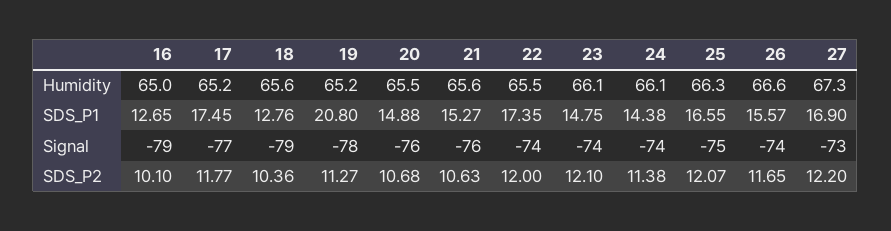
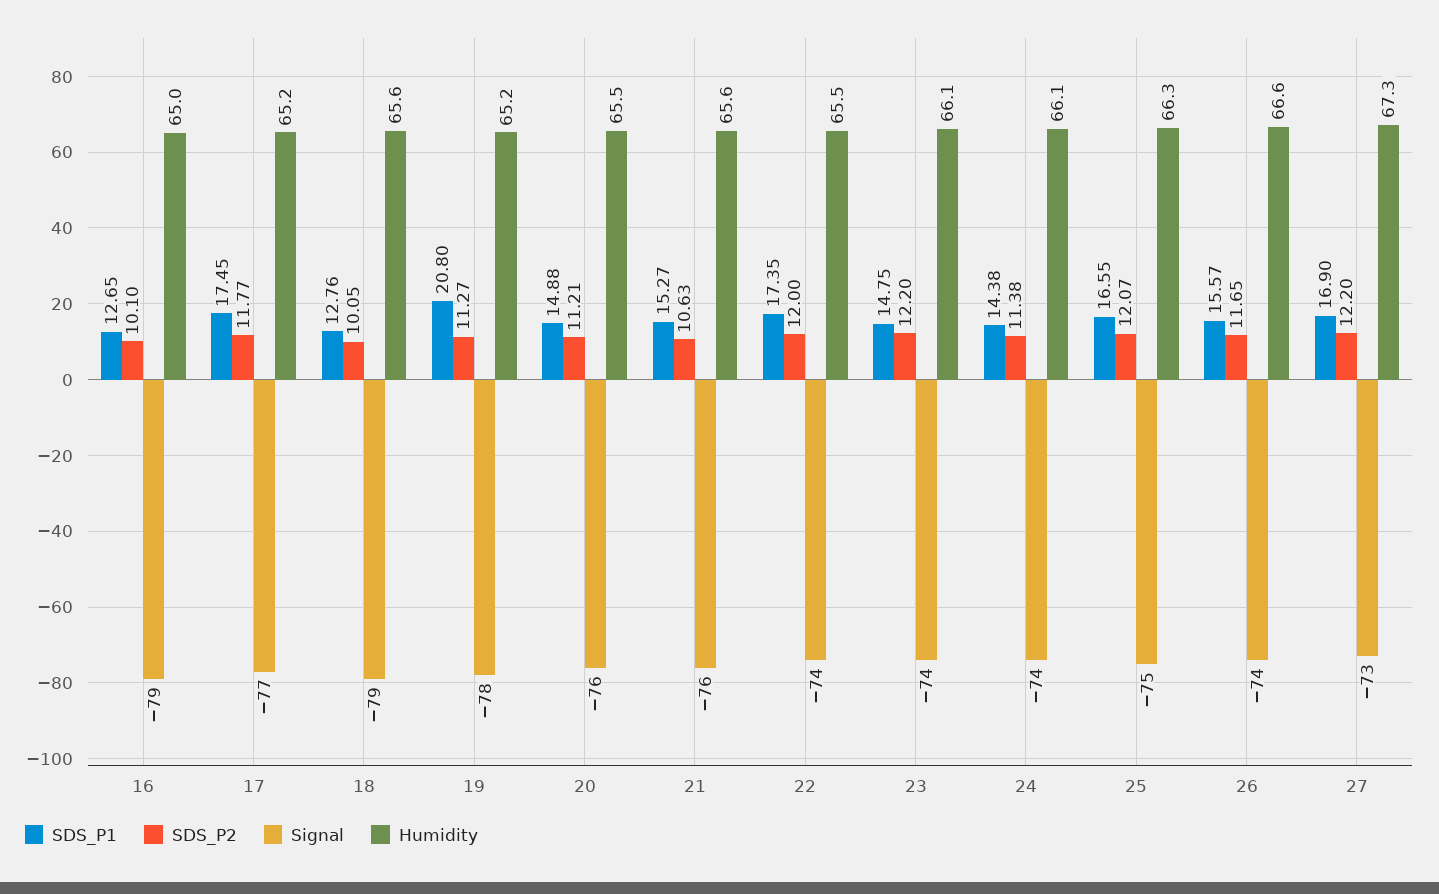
SDS_P2, 18: 10.36 -> 10.05
SDS_P2, 20: 10.68 -> 11.21
SDS_P2, 23: 12.1 -> 12.2

